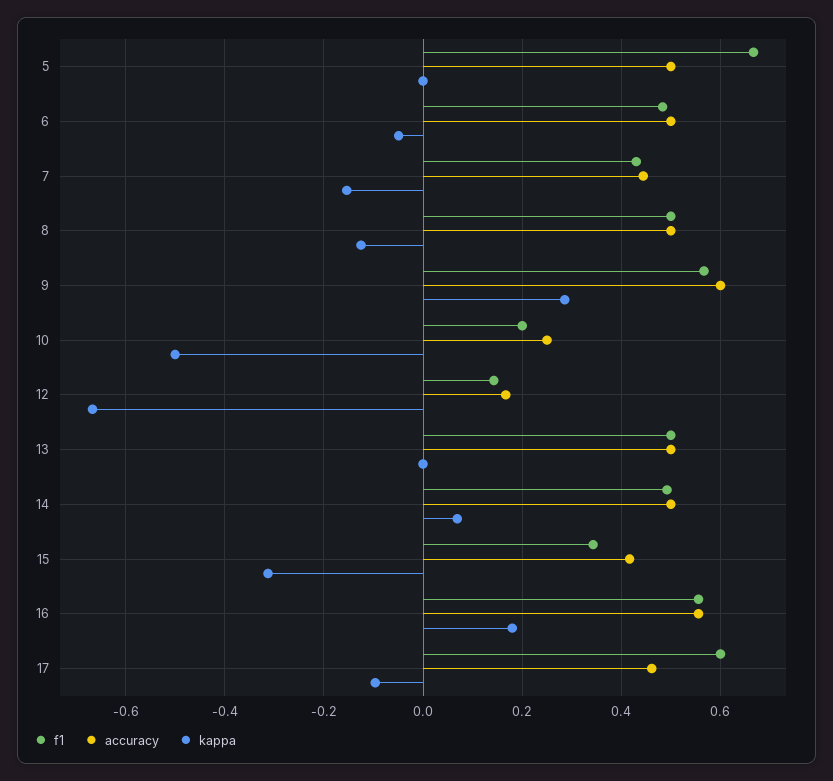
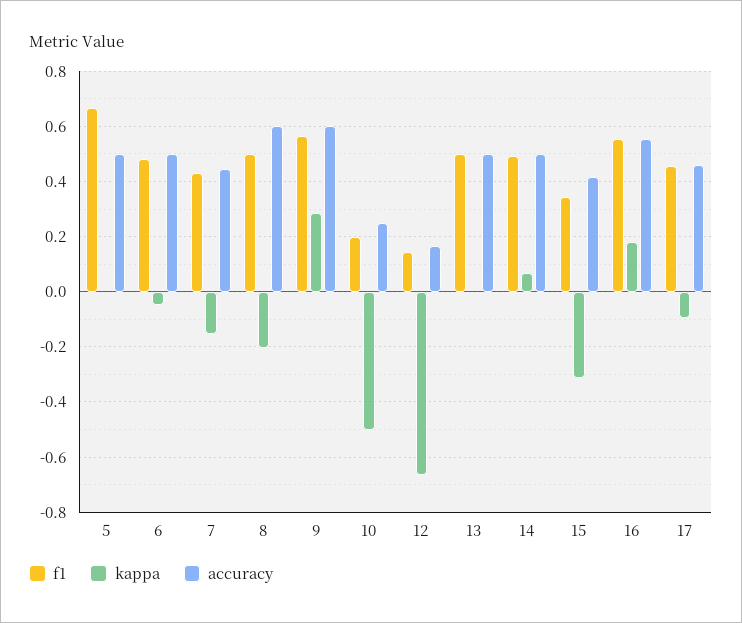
accuracy, 8: 0.5 -> 0.6
kappa, 8: -0.12 -> -0.2
f1, 17: 0.6 -> 0.45

